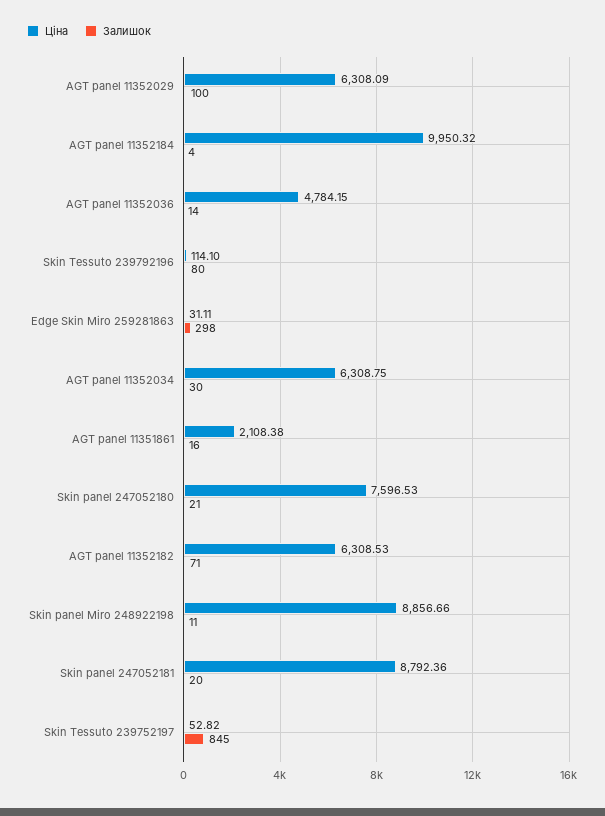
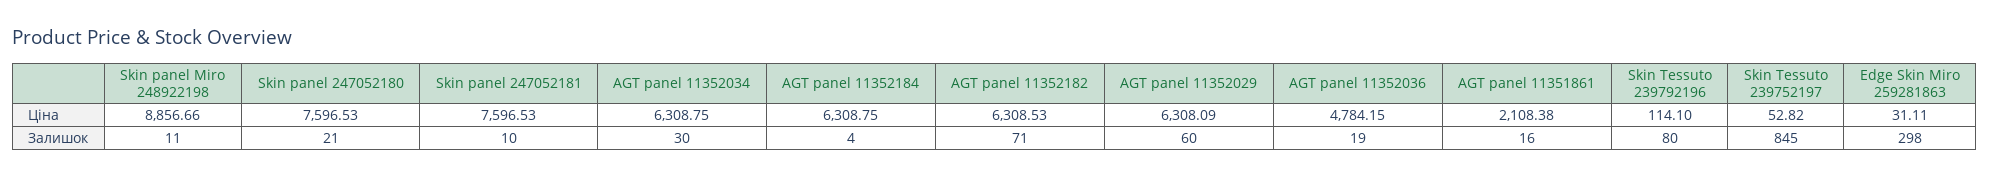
Залишок, AGT panel 11352029: 100 -> 60
Ціна, AGT panel 11352184: 9950.32 -> 6308.75
Залишок, AGT panel 11352036: 14 -> 19
Ціна, Skin panel 247052181: 8792.36 -> 7596.53
Залишок, Skin panel 247052181: 20 -> 10

